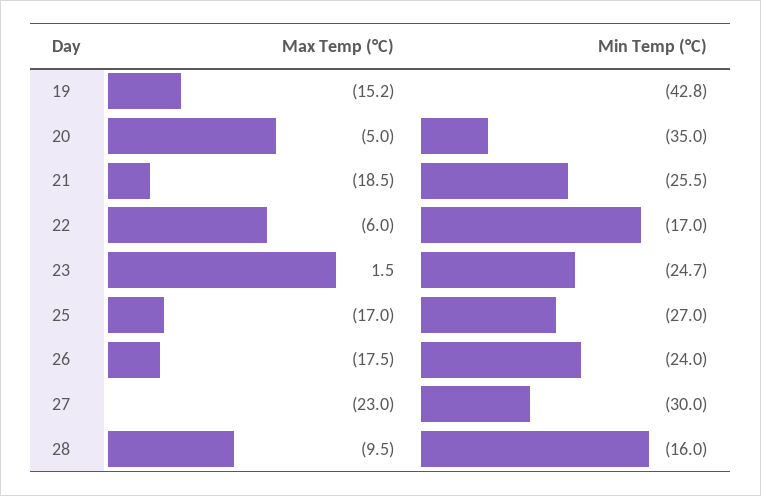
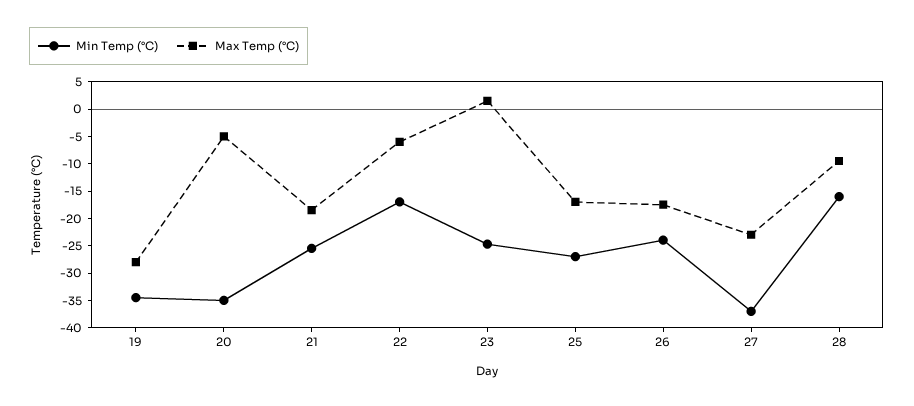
Max Temp (°C), 19: -15.2 -> -27.5
Min Temp (°C), 19: -42.8 -> -35
Min Temp (°C), 27: -30 -> -37.5

